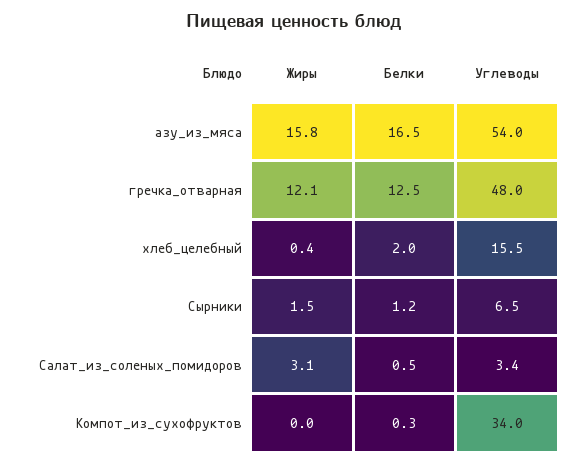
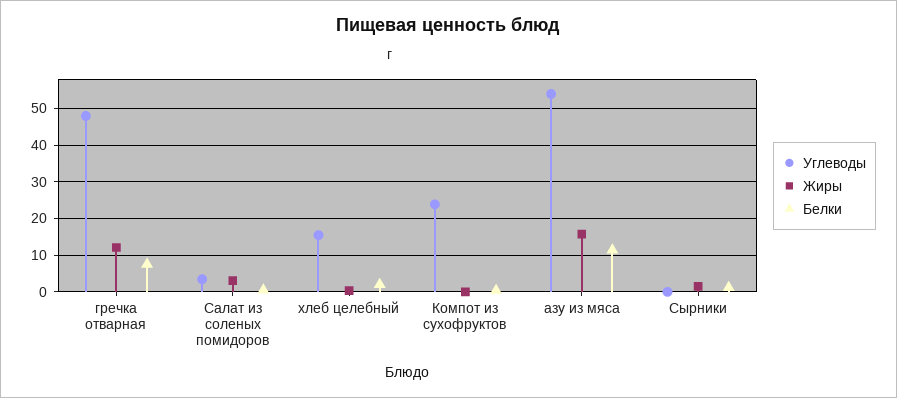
Белки, азу_из_мяса: 16.5 -> 12
Белки, гречка_отварная: 12.5 -> 8
Углеводы, Сырники: 6.5 -> 0
Углеводы, Компот_из_сухофруктов: 34 -> 24

